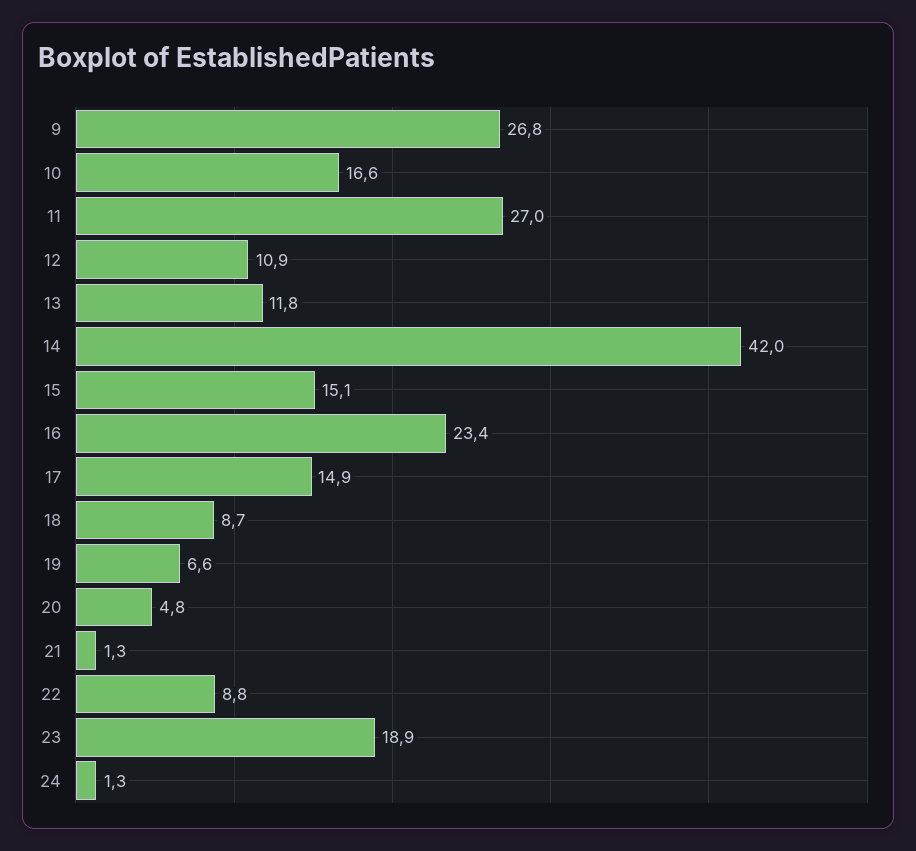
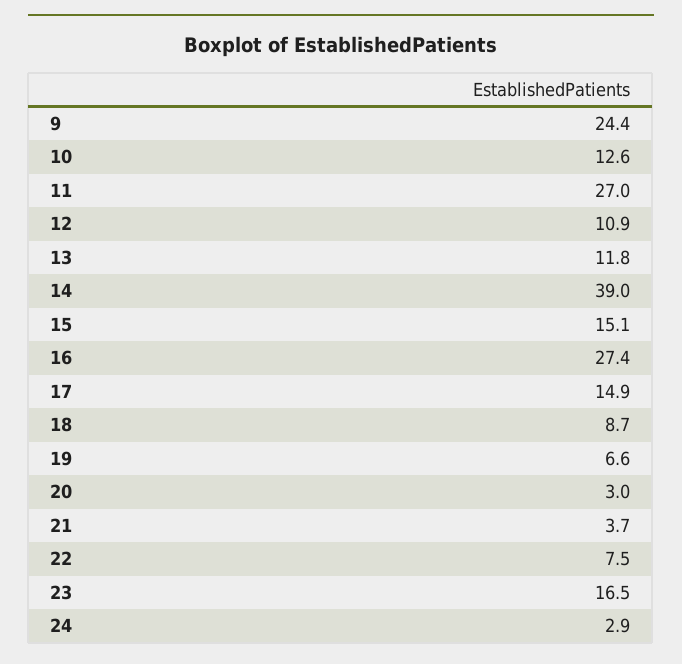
9: 26.8 -> 24.4
10: 16.6 -> 12.6
14: 42 -> 39
16: 23.4 -> 27.4
20: 4.8 -> 3
21: 1.3 -> 3.7
22: 8.8 -> 7.5
23: 18.9 -> 16.5
24: 1.3 -> 2.9

